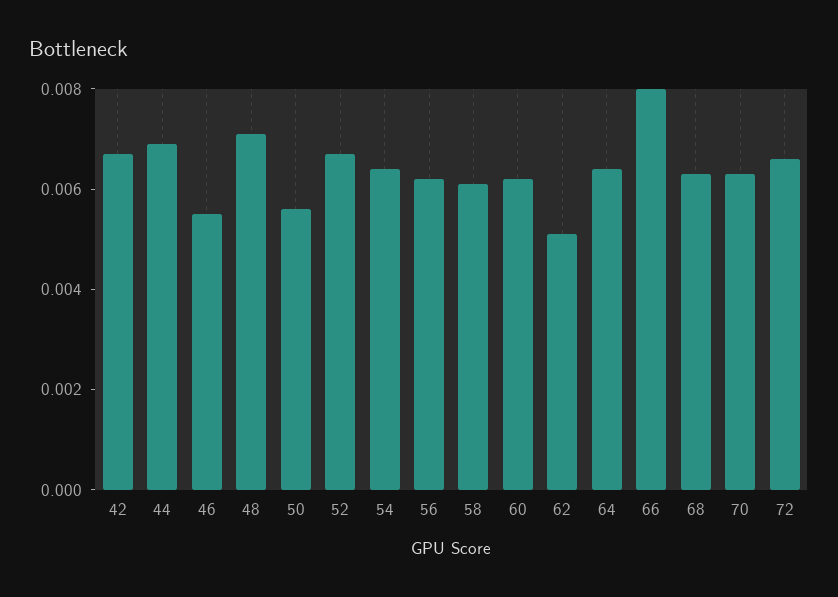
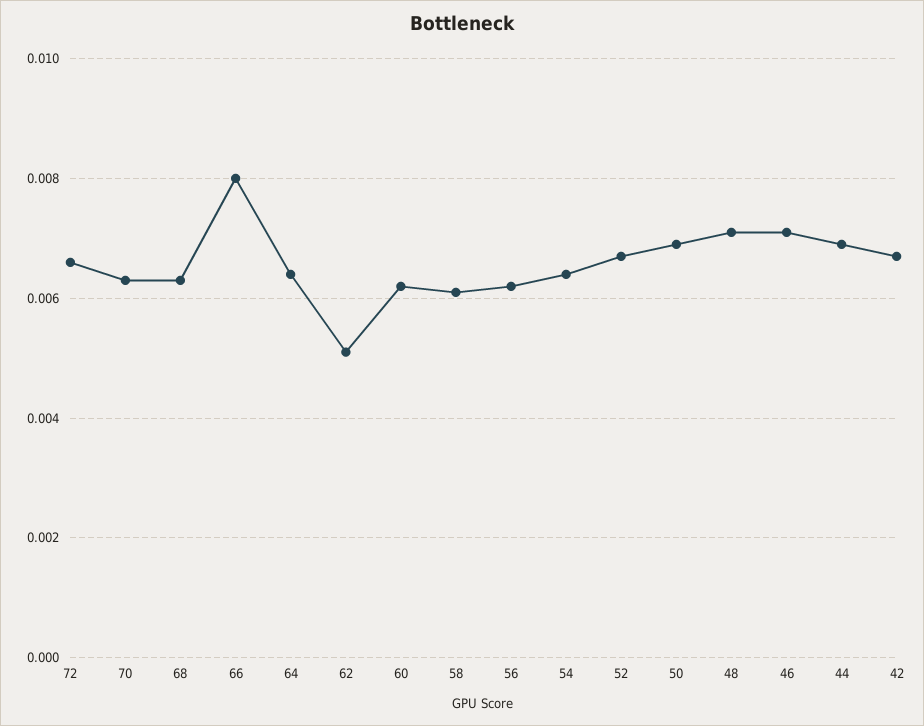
46: 0.0055 -> 0.007
50: 0.0055 -> 0.007

